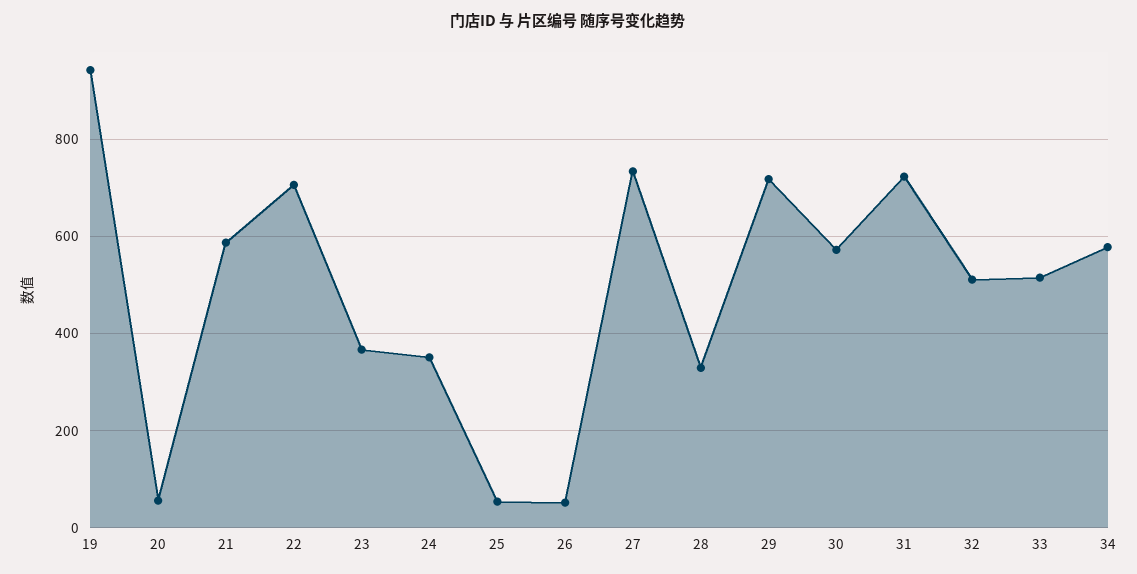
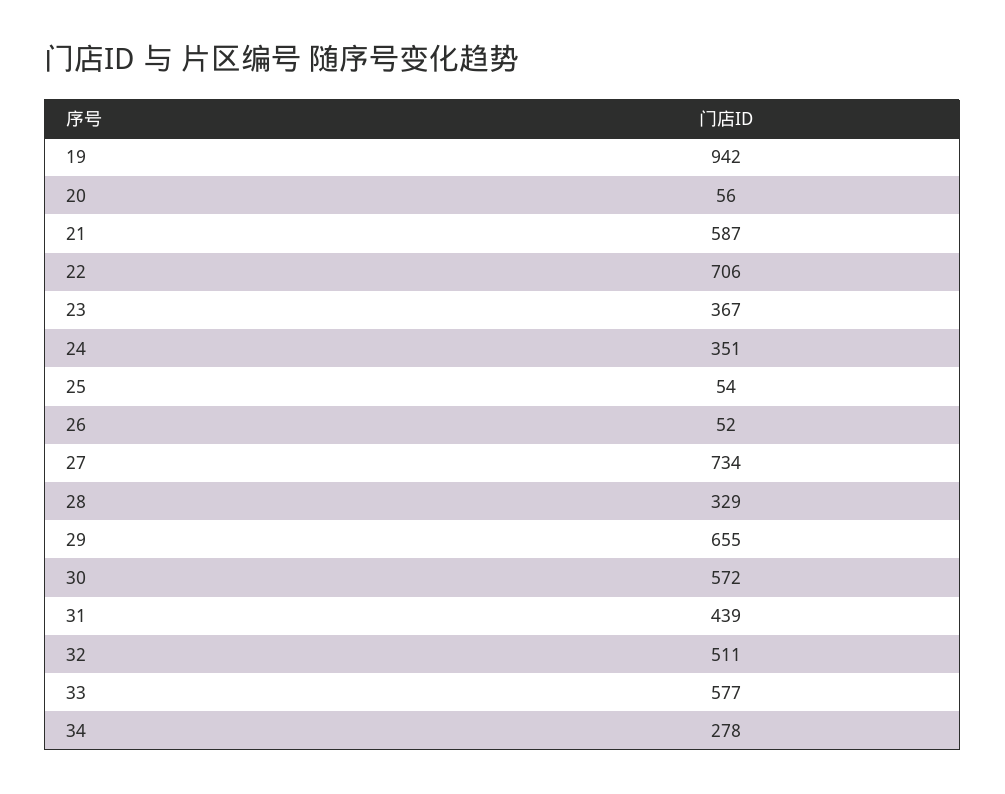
29: 720 -> 655
31: 720 -> 439
33: 520 -> 577
34: 580 -> 278

